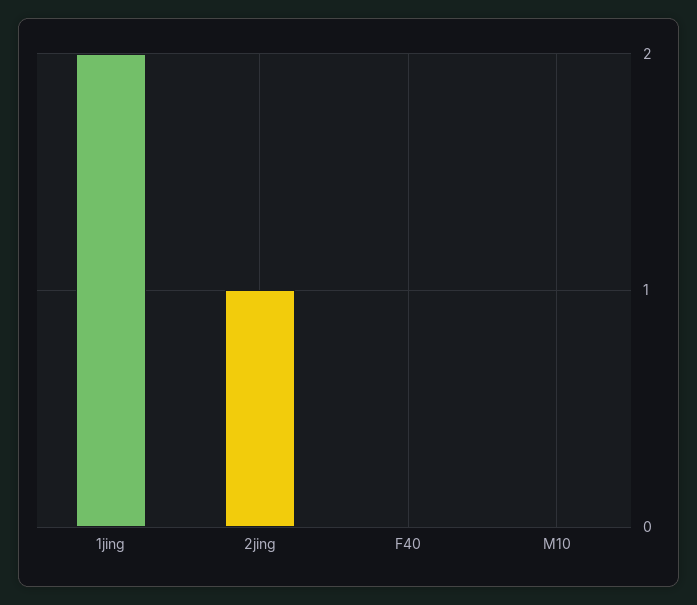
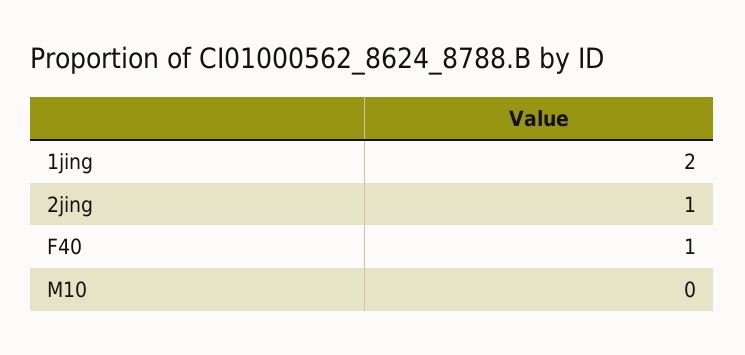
F40: 0 -> 1

